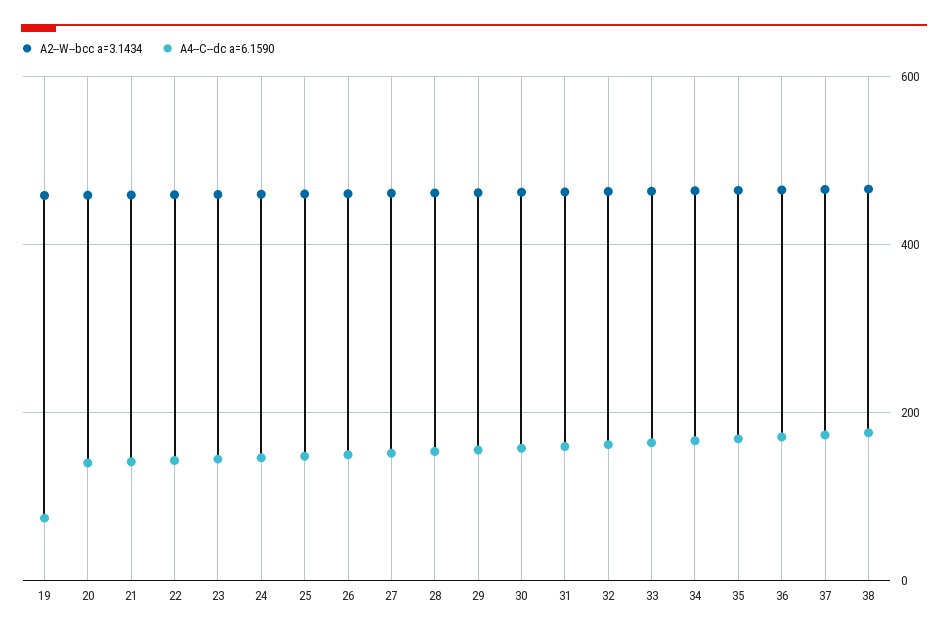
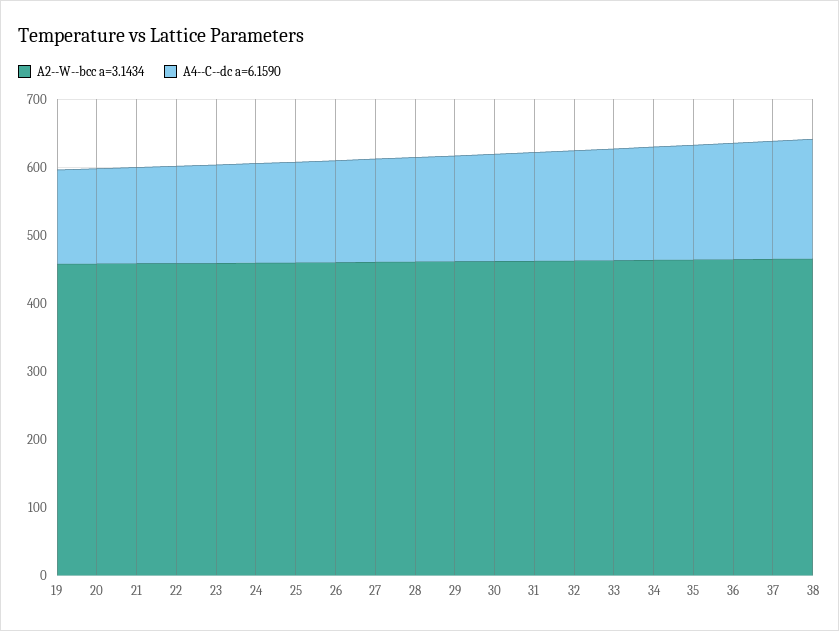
A4--C--dc a=6.1590, 19: 80 -> 140

